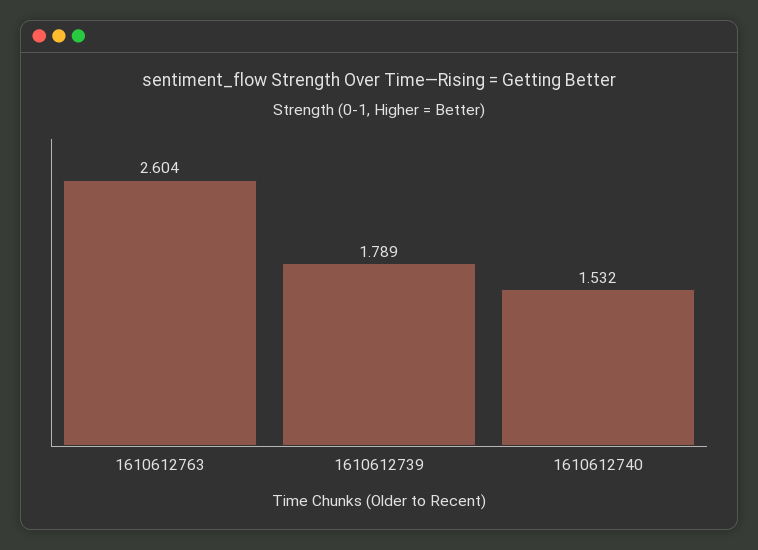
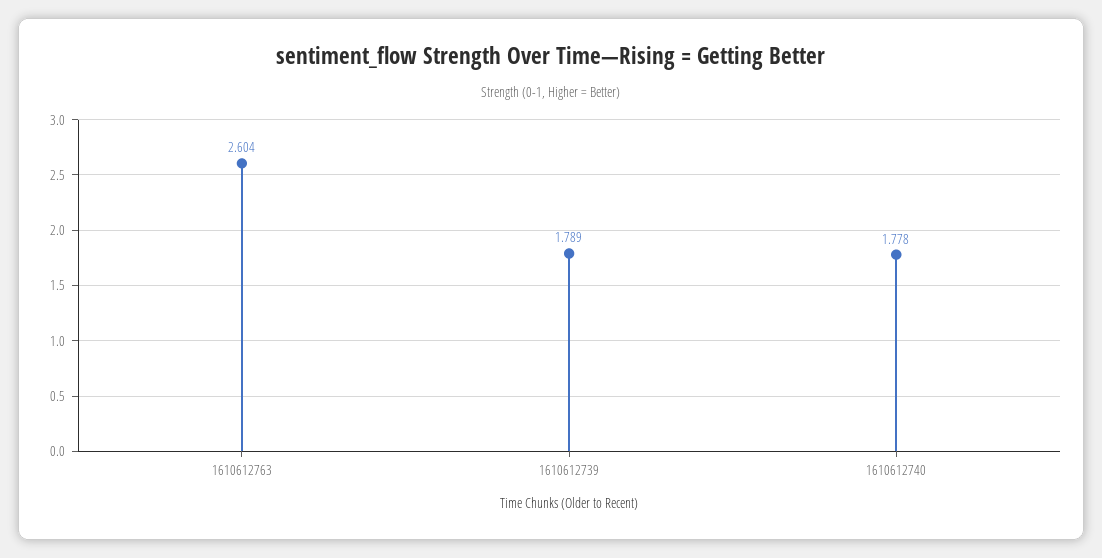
1610612740: 1.532 -> 1.778

